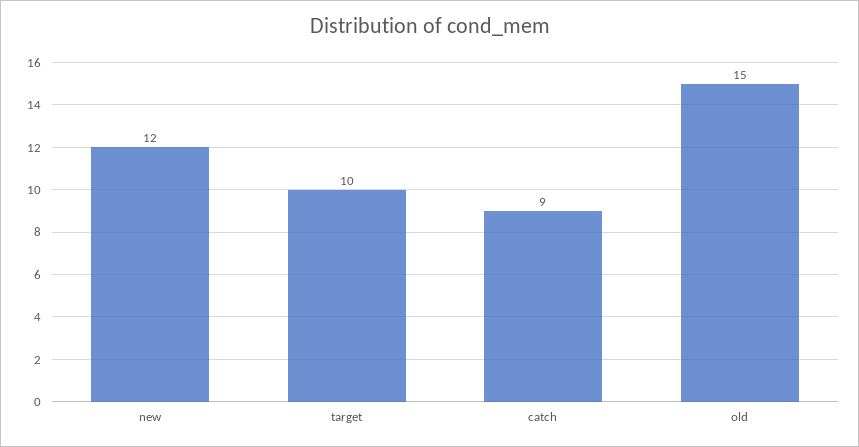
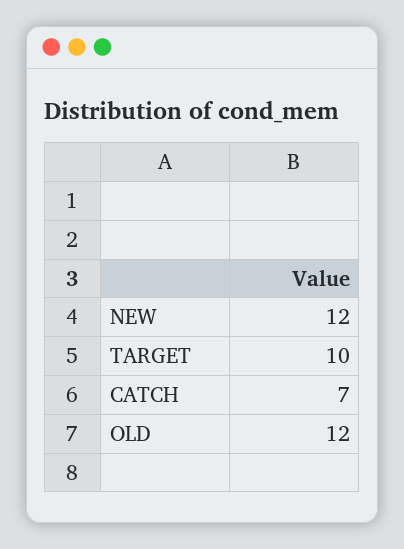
catch: 9 -> 7
old: 15 -> 12

